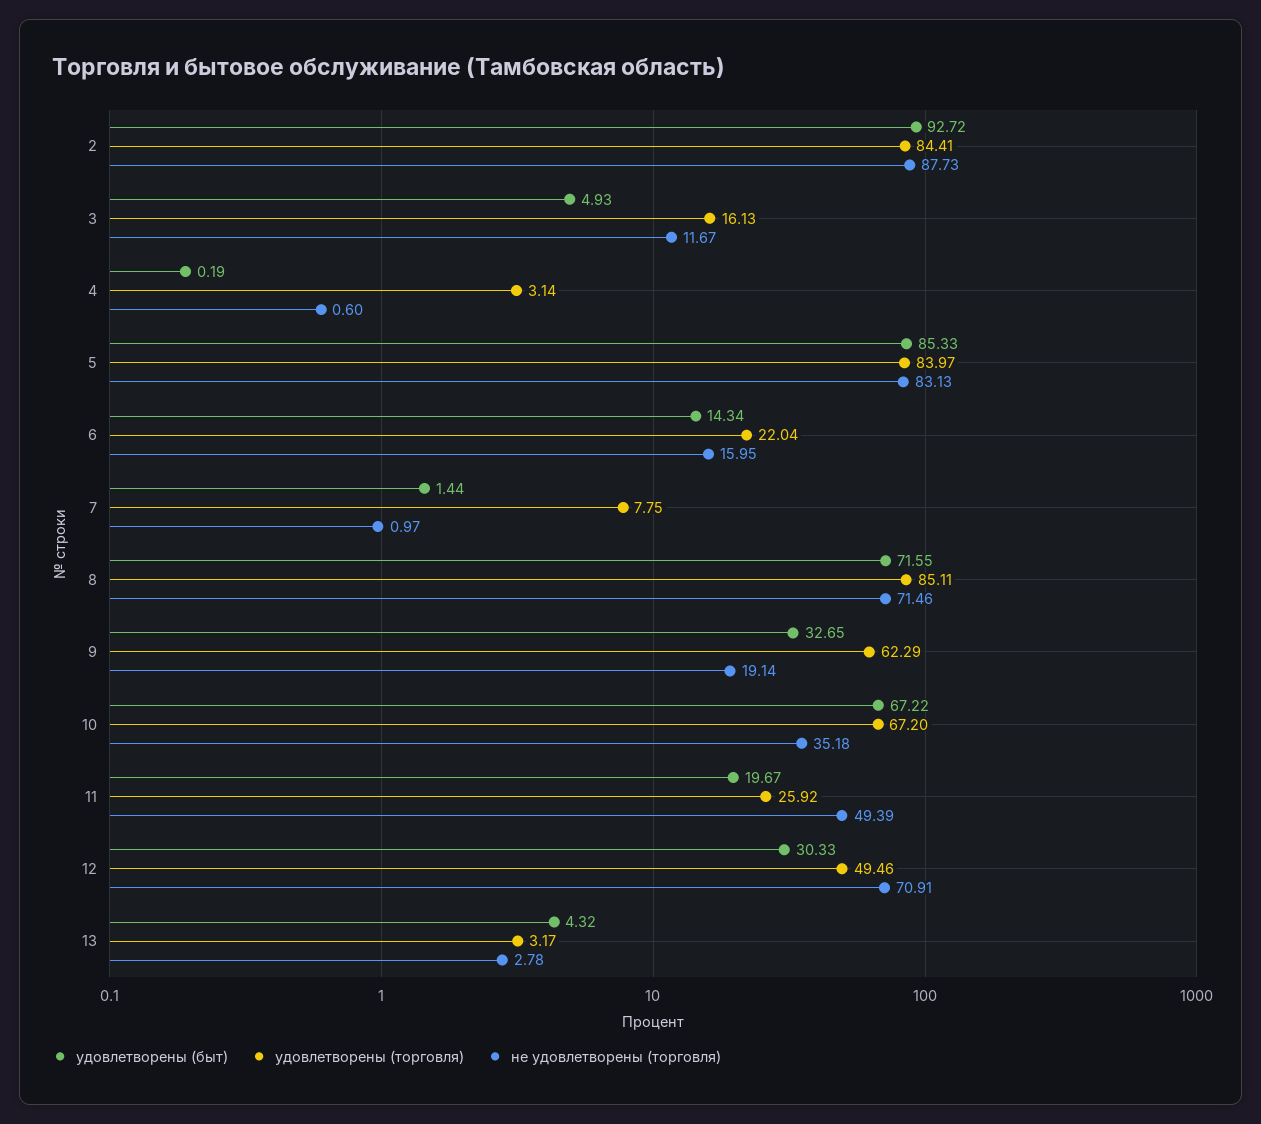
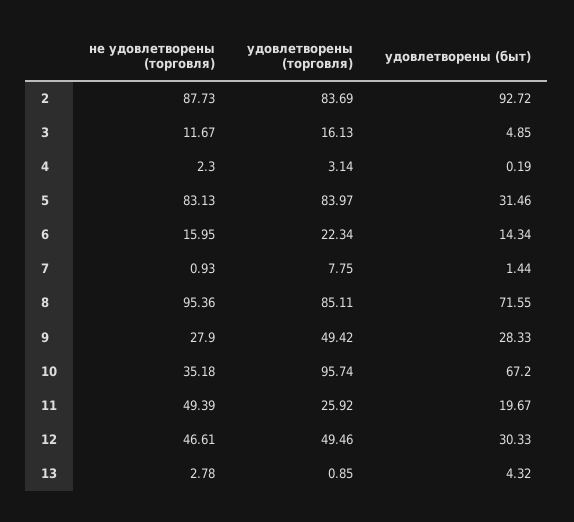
удовлетворены (торговля), 2: 84.41 -> 83.69
удовлетворены (быт), 3: 4.93 -> 4.85
не удовлетворены (торговля), 4: 0.6 -> 2.3
удовлетворены (быт), 5: 85.33 -> 31.46
удовлетворены (торговля), 6: 22.04 -> 22.34
не удовлетворены (торговля), 7: 0.97 -> 0.93
не удовлетворены (торговля), 8: 71.46 -> 95.36
удовлетворены (быт), 9: 32.65 -> 28.33
удовлетворены (торговля), 9: 62.29 -> 49.42
не удовлетворены (торговля), 9: 19.14 -> 27.9
удовлетворены (быт), 10: 67.22 -> 67.2
удовлетворены (торговля), 10: 67.2 -> 95.74
не удовлетворены (торговля), 12: 70.91 -> 46.61
удовлетворены (торговля), 13: 3.17 -> 0.85

